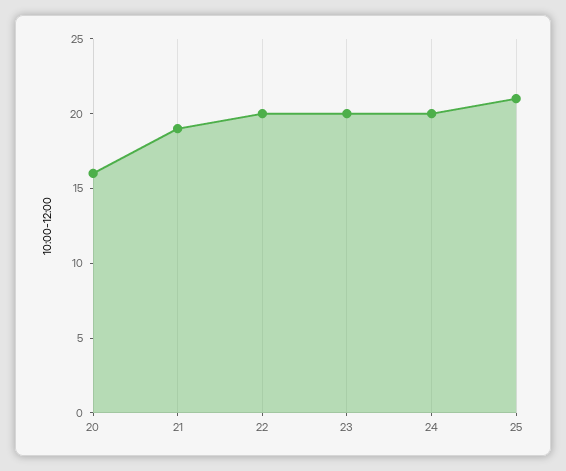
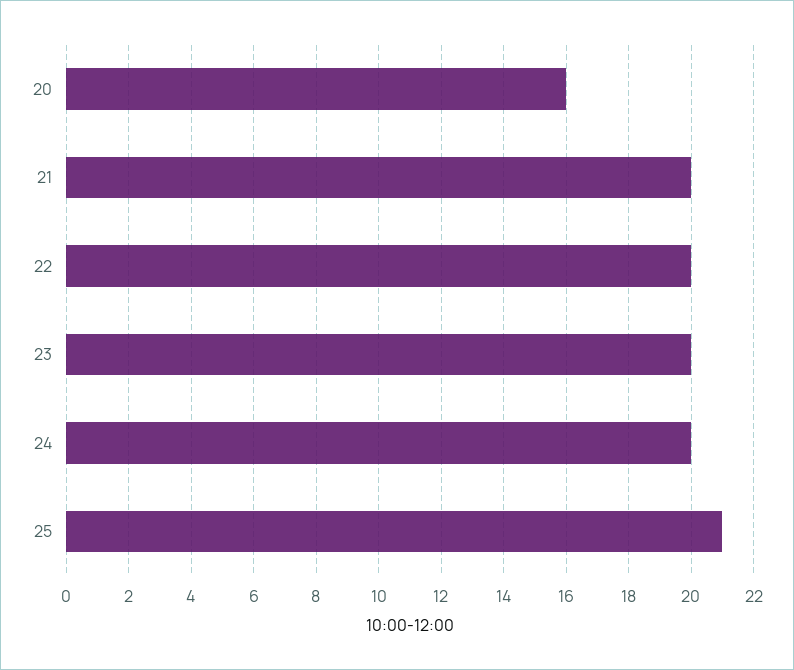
21: 19 -> 20

